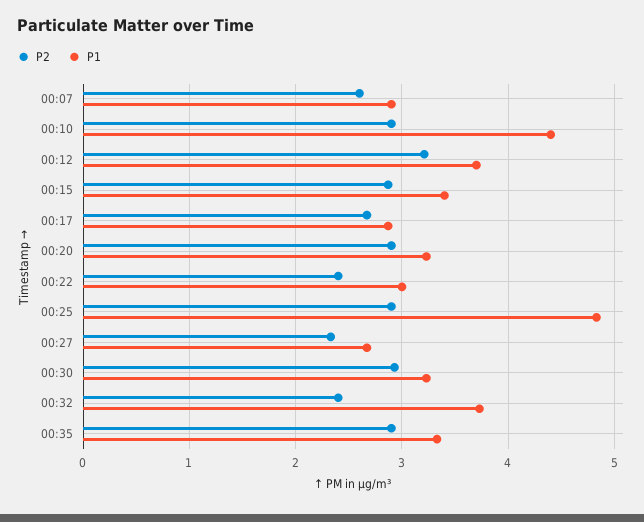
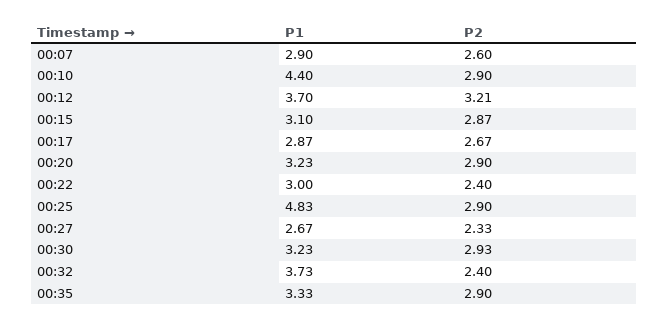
P1, 00:15: 3.4 -> 3.1

